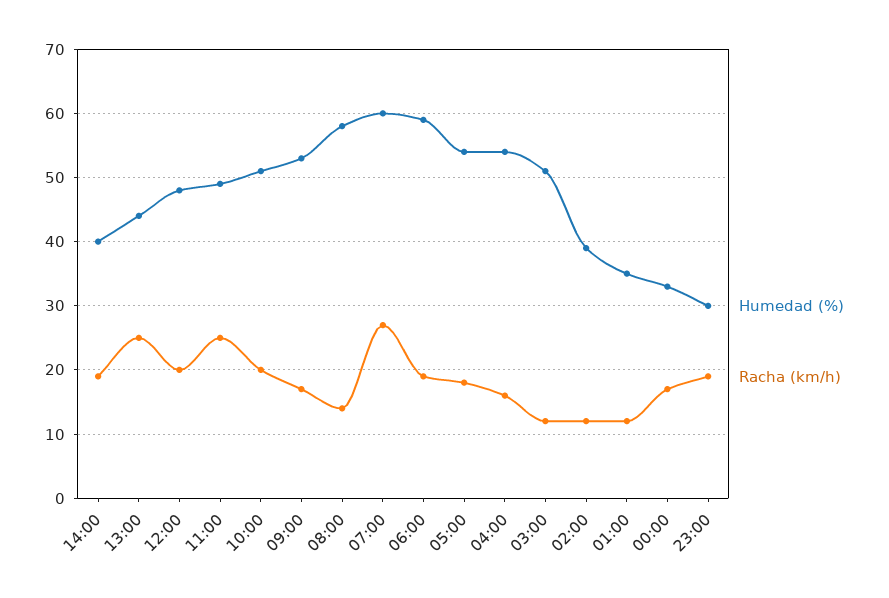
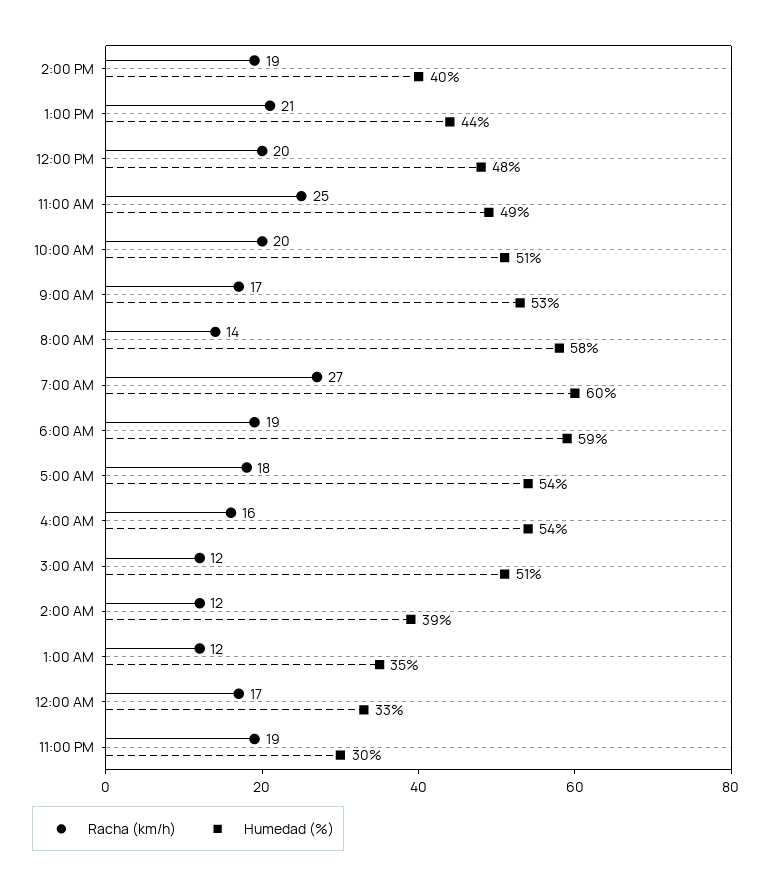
Racha (km/h), 13:00: 25 -> 21

